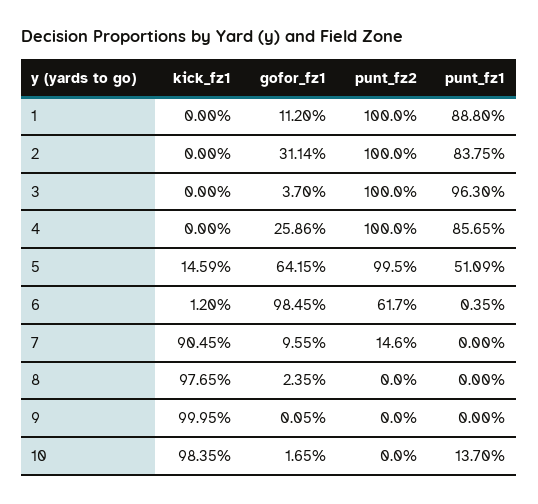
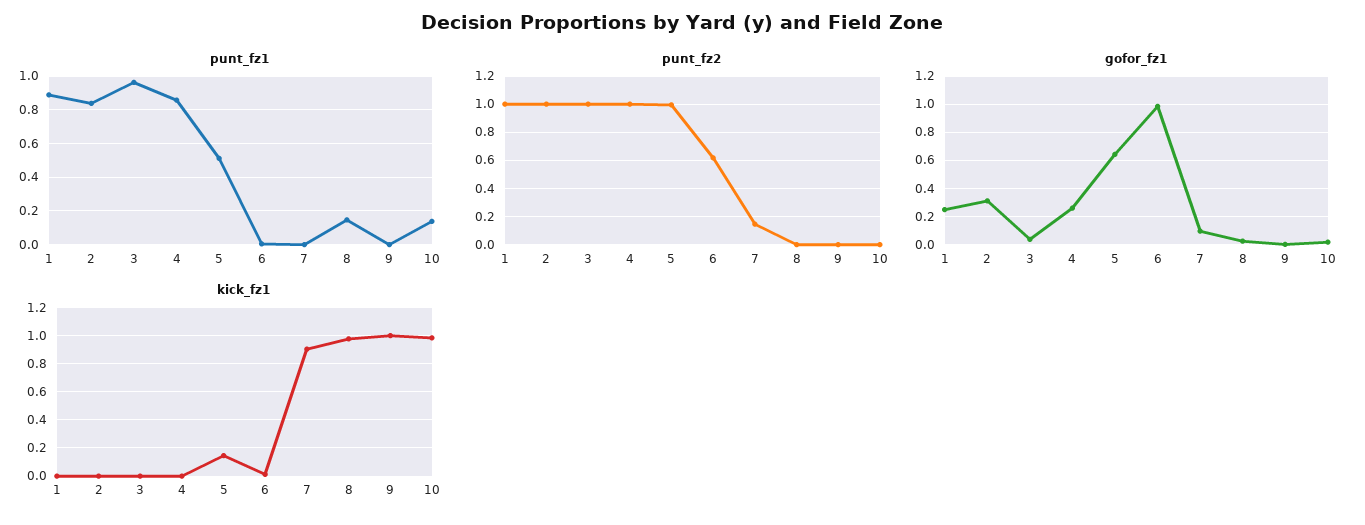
gofor_fz1, 1: 0.112 -> 0.25
punt_fz1, 8: 0 -> 0.15

